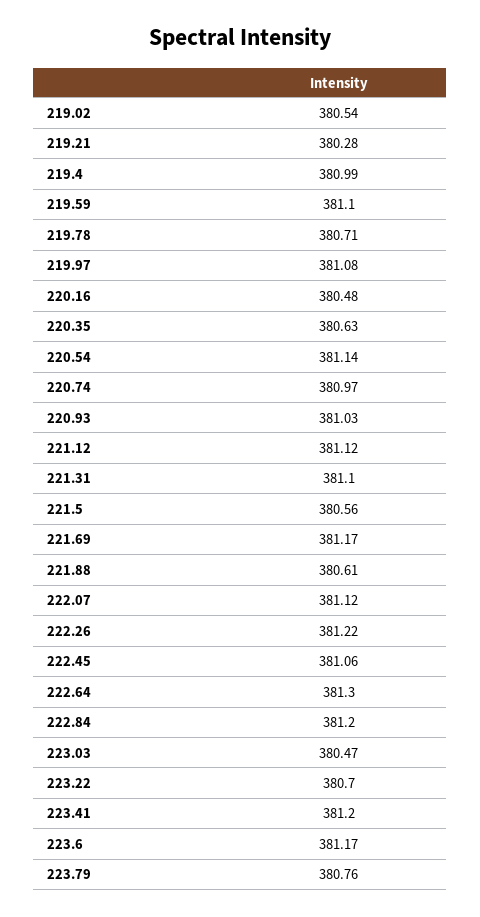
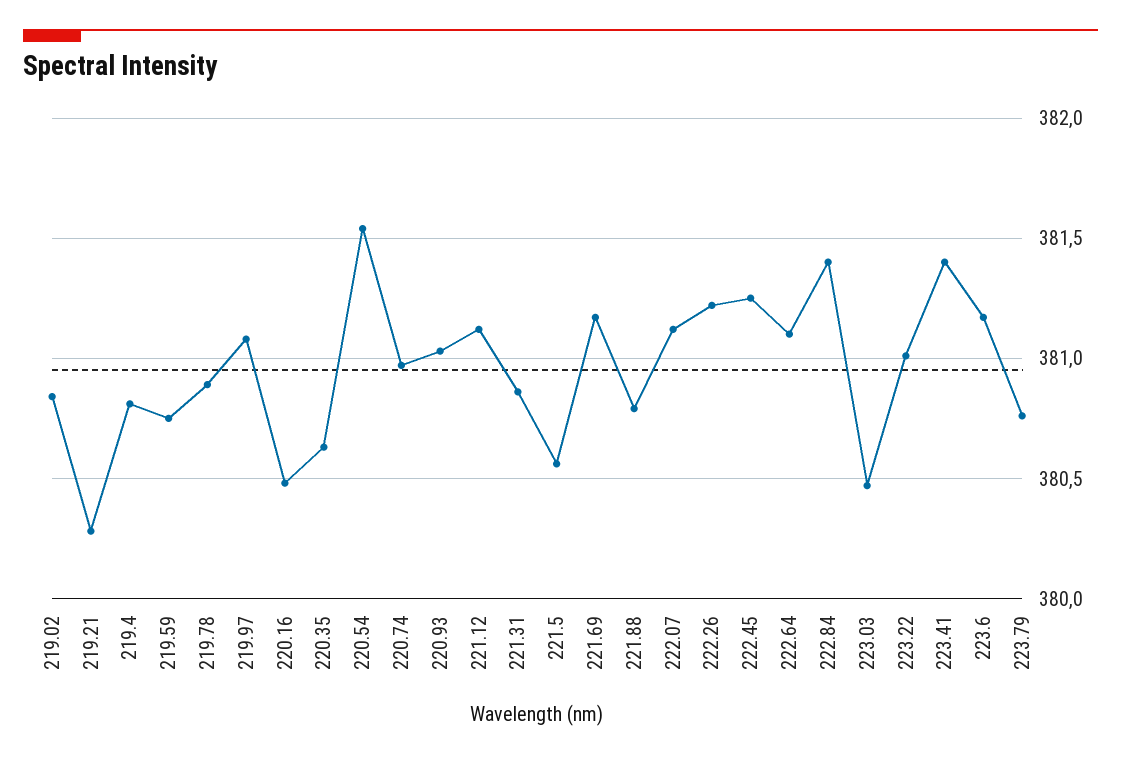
219.02: 380.54 -> 380.85
219.4: 380.99 -> 380.8
219.59: 381.1 -> 380.75
219.78: 380.71 -> 380.9
220.54: 381.14 -> 381.55
221.31: 381.1 -> 380.85
221.88: 380.61 -> 380.8
222.45: 381.06 -> 381.25
222.64: 381.3 -> 381.1
222.84: 381.2 -> 381.4
223.22: 380.7 -> 381
223.41: 381.2 -> 381.4

